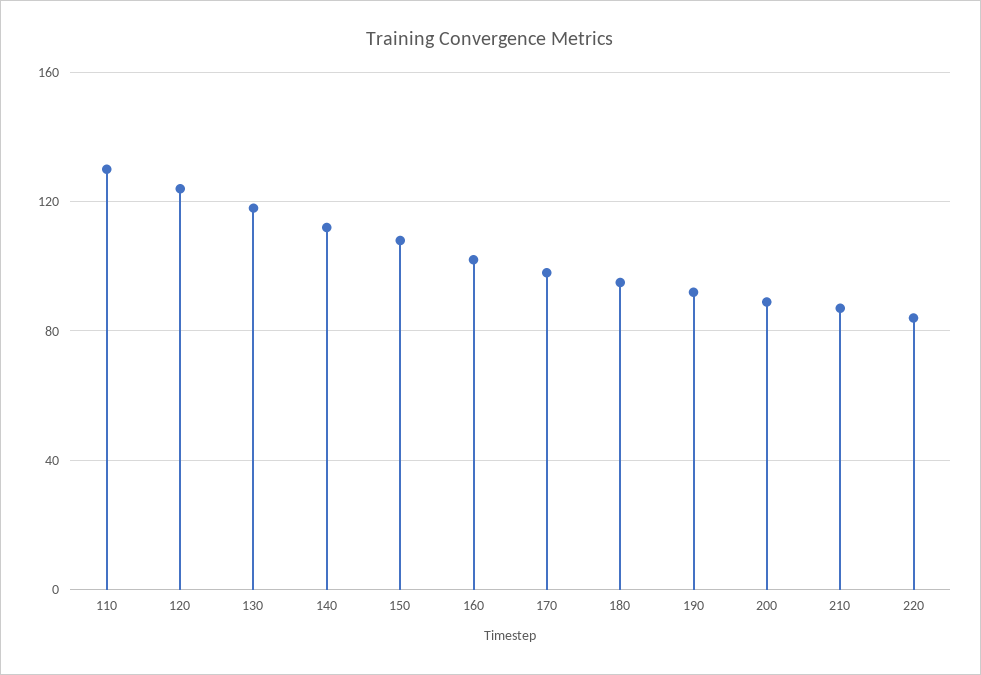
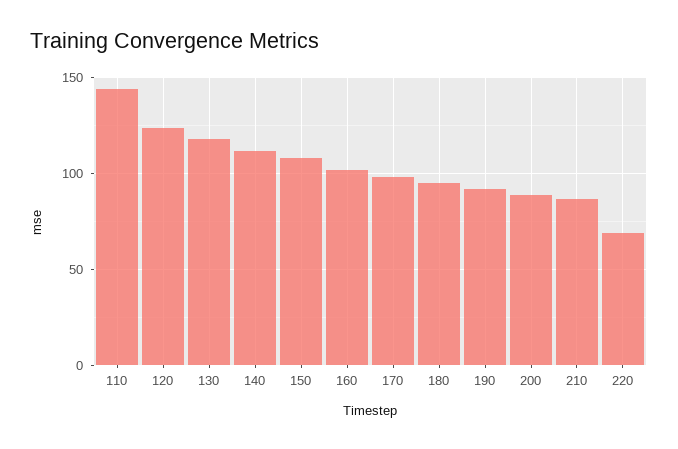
110: 130 -> 145
220: 85 -> 70

